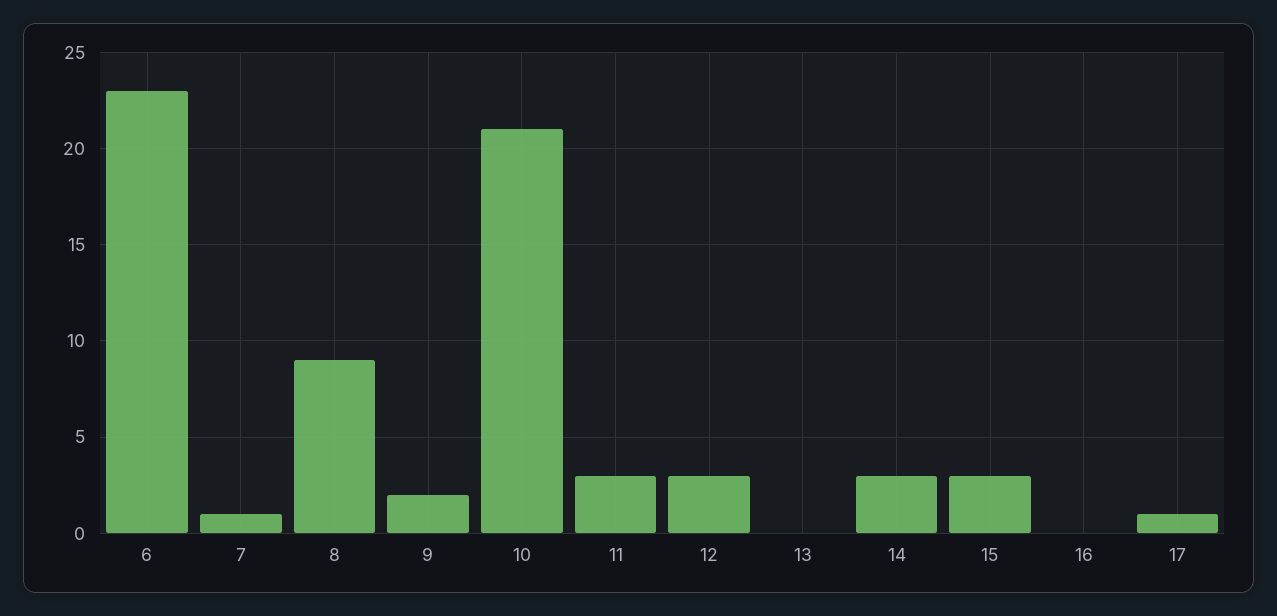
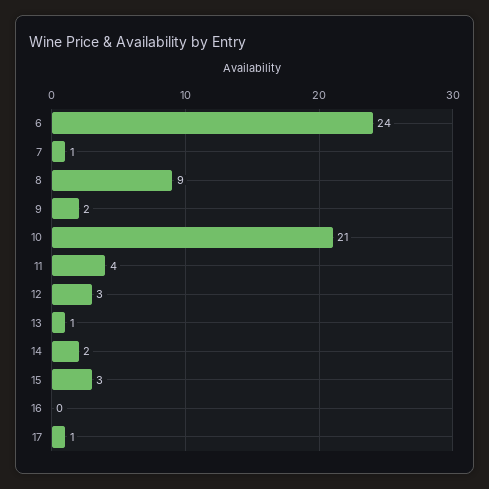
6: 23 -> 24
11: 3 -> 4
13: 0 -> 1
14: 3 -> 2

